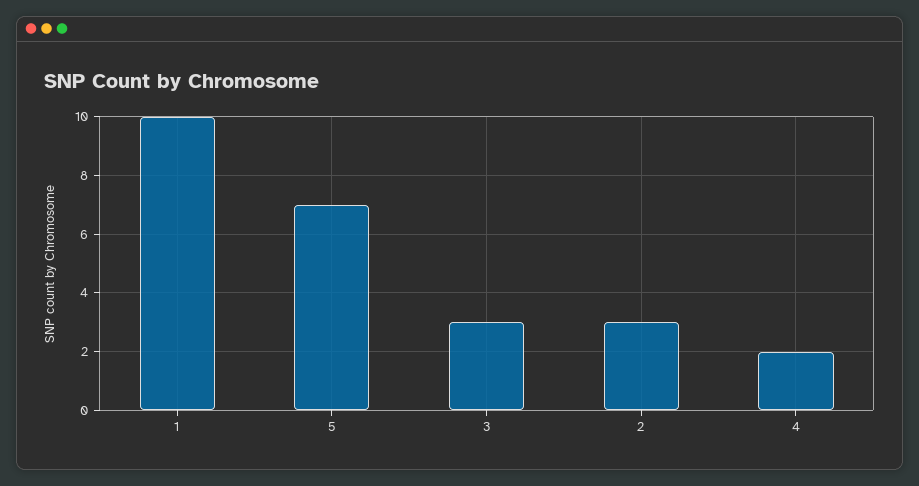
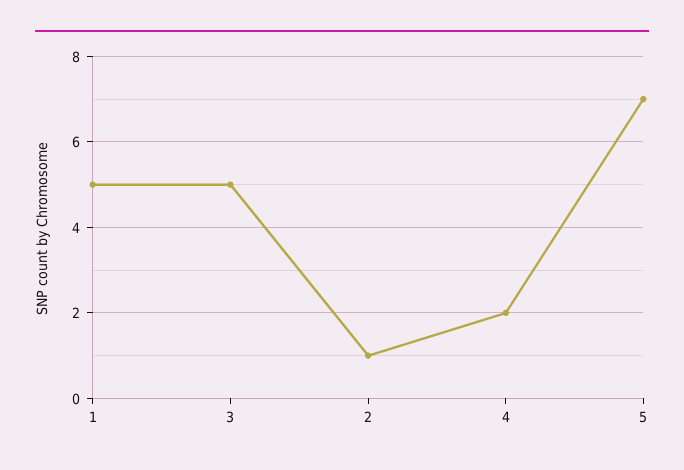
1: 10 -> 5
3: 3 -> 5
2: 3 -> 1

